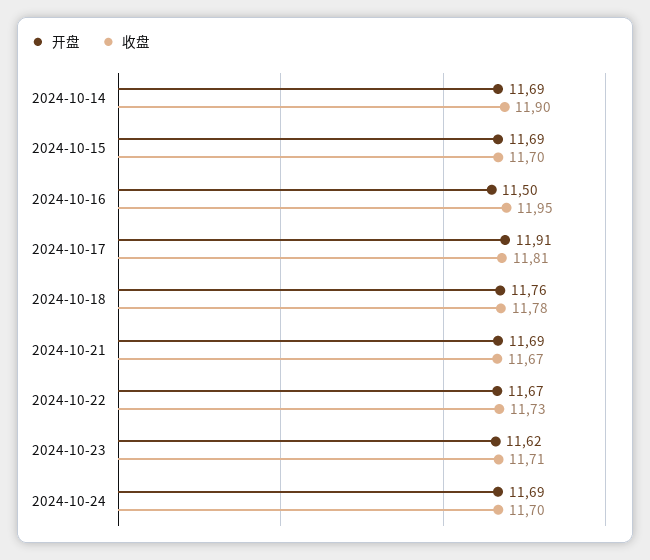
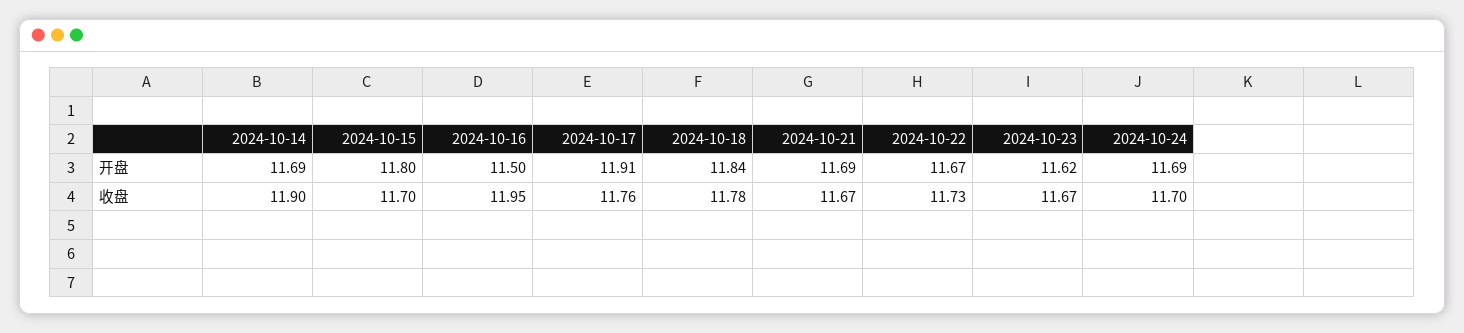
开盘, 2024-10-15: 11.69 -> 11.8
收盘, 2024-10-17: 11.81 -> 11.76
开盘, 2024-10-18: 11.76 -> 11.84
收盘, 2024-10-23: 11.71 -> 11.67

